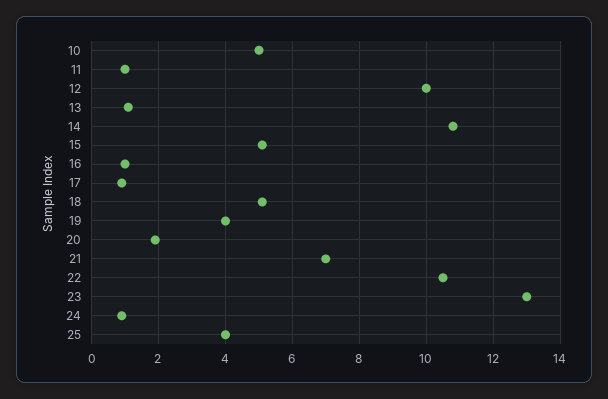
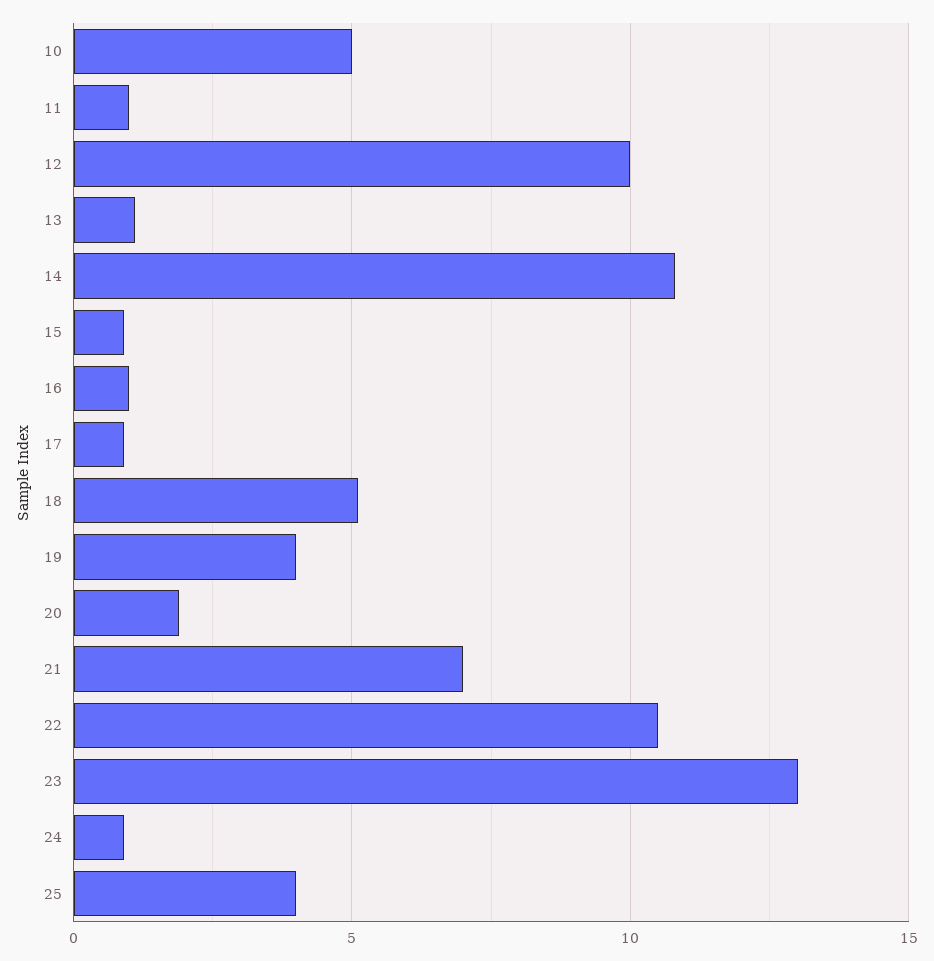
15: 5 -> 1

